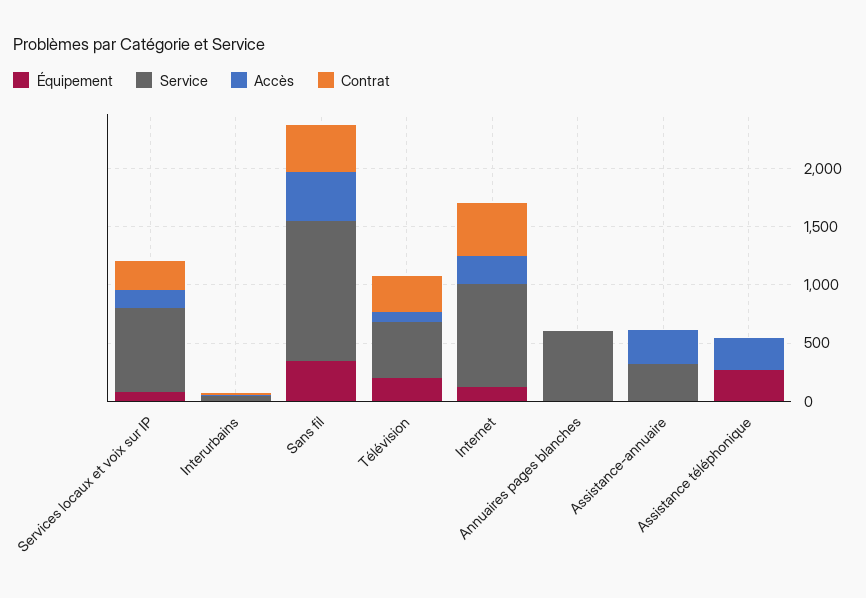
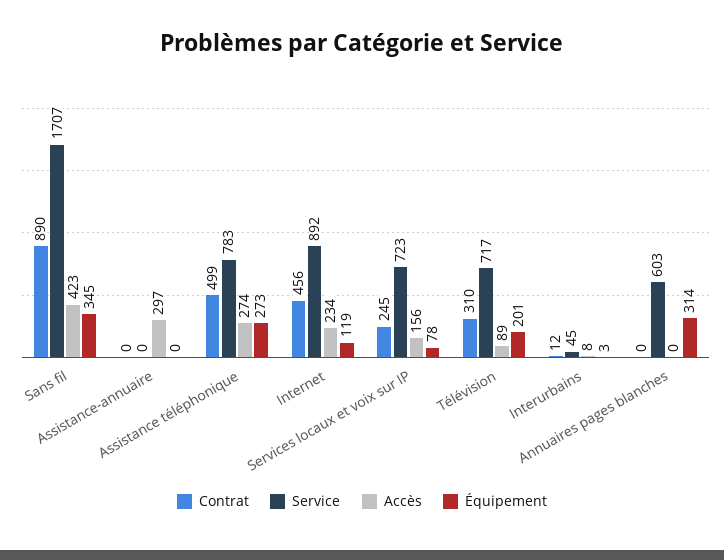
Service, Sans fil: 1200 -> 1707
Contrat, Sans fil: 400 -> 890
Service, Télévision: 500 -> 717
Équipement, Annuaires pages blanches: 0 -> 314
Service, Assistance-annuaire: 300 -> 0
Service, Assistance téléphonique: 0 -> 783
Contrat, Assistance téléphonique: 0 -> 499

